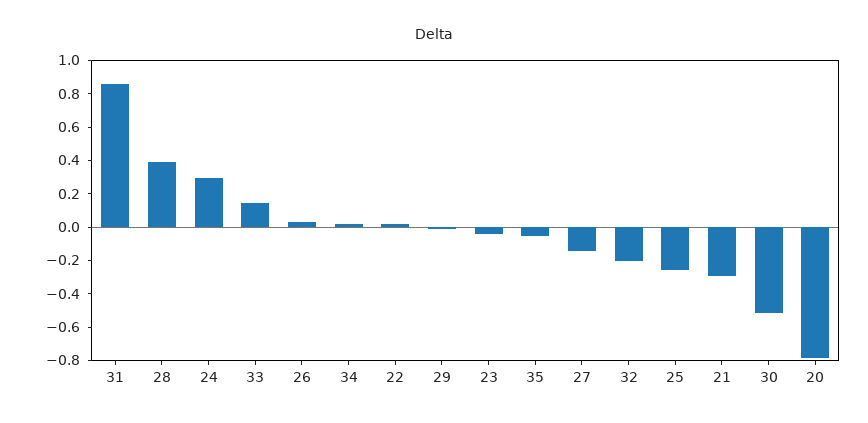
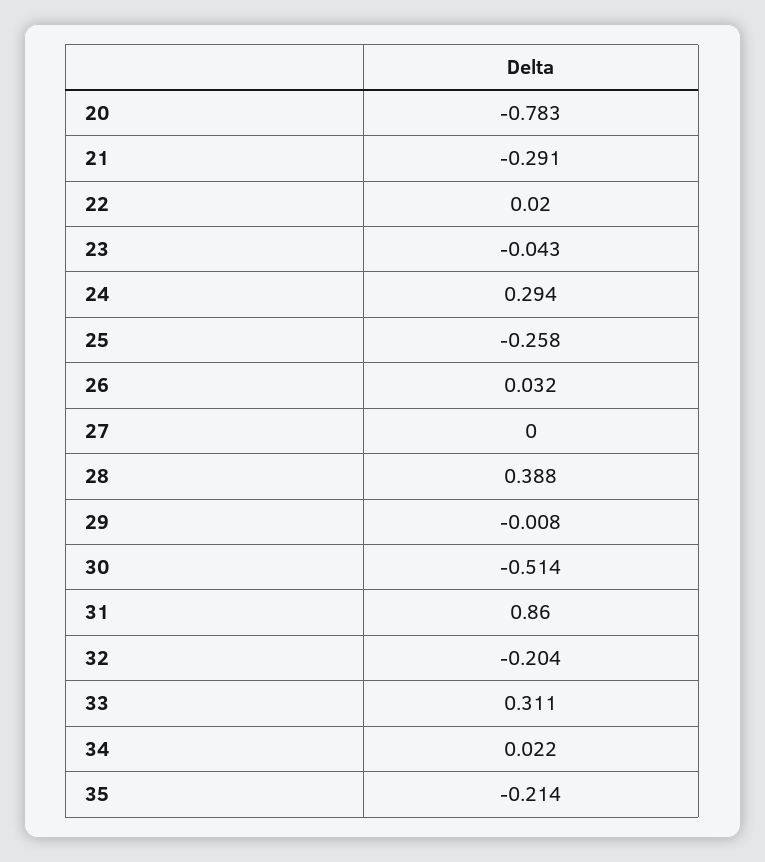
33: 0.15 -> 0.311
35: -0.05 -> -0.214
27: -0.15 -> 0

